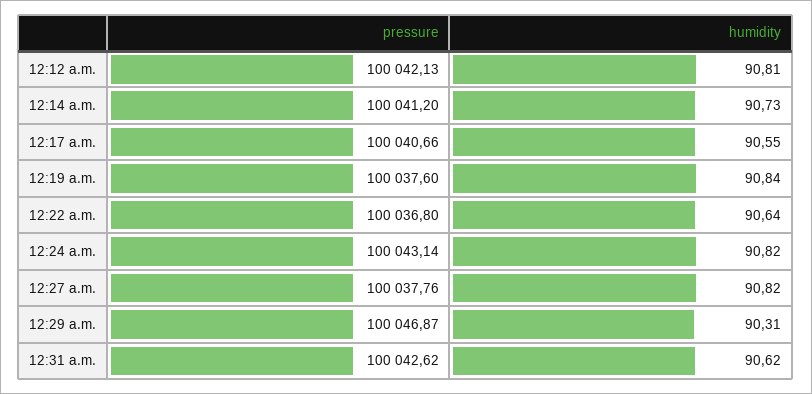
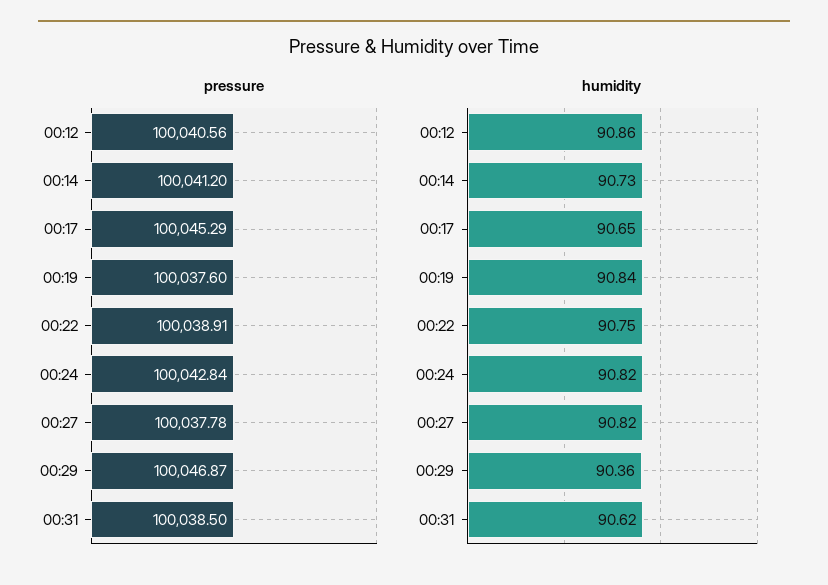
pressure, 12:12 a.m.: 100042.13 -> 100040.56
humidity, 12:12 a.m.: 90.81 -> 90.86
pressure, 12:17 a.m.: 100040.66 -> 100045.29
humidity, 12:17 a.m.: 90.55 -> 90.65
pressure, 12:22 a.m.: 100036.8 -> 100038.91
humidity, 12:22 a.m.: 90.64 -> 90.75
pressure, 12:24 a.m.: 100043.14 -> 100042.84
pressure, 12:27 a.m.: 100037.76 -> 100037.78
humidity, 12:29 a.m.: 90.31 -> 90.36
pressure, 12:31 a.m.: 100042.62 -> 100038.5

